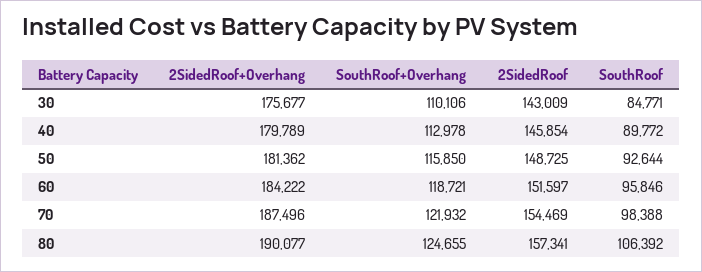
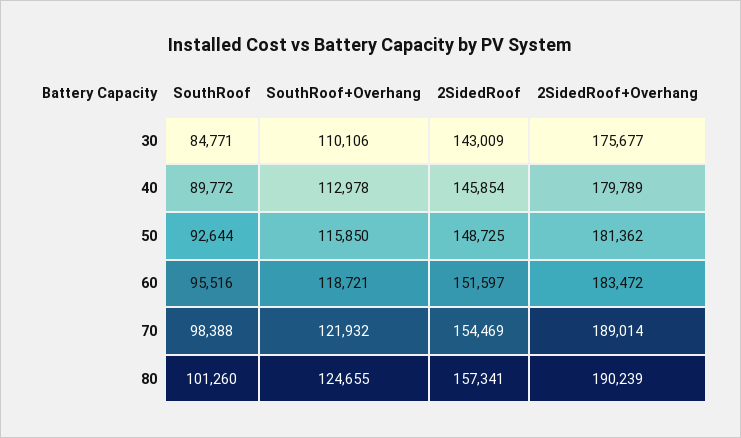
2SidedRoof+Overhang, 60: 184222 -> 183472
SouthRoof, 60: 95846 -> 95516
2SidedRoof+Overhang, 70: 187496 -> 189014
2SidedRoof+Overhang, 80: 190077 -> 190239
SouthRoof, 80: 106392 -> 101260

